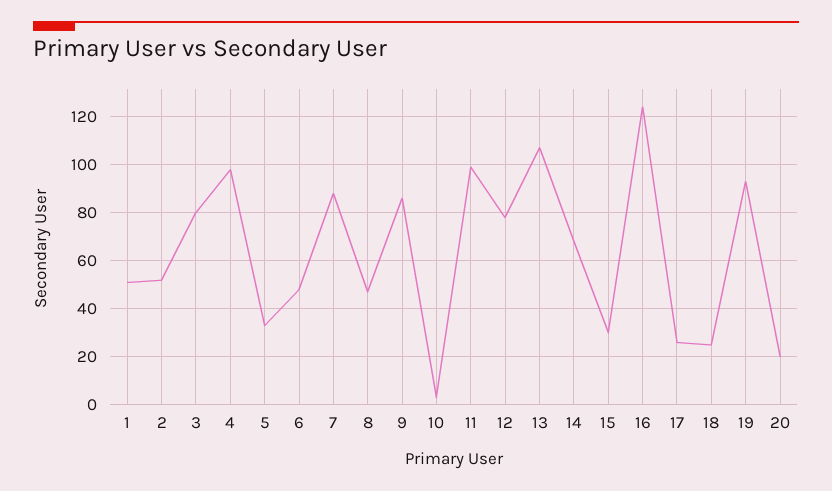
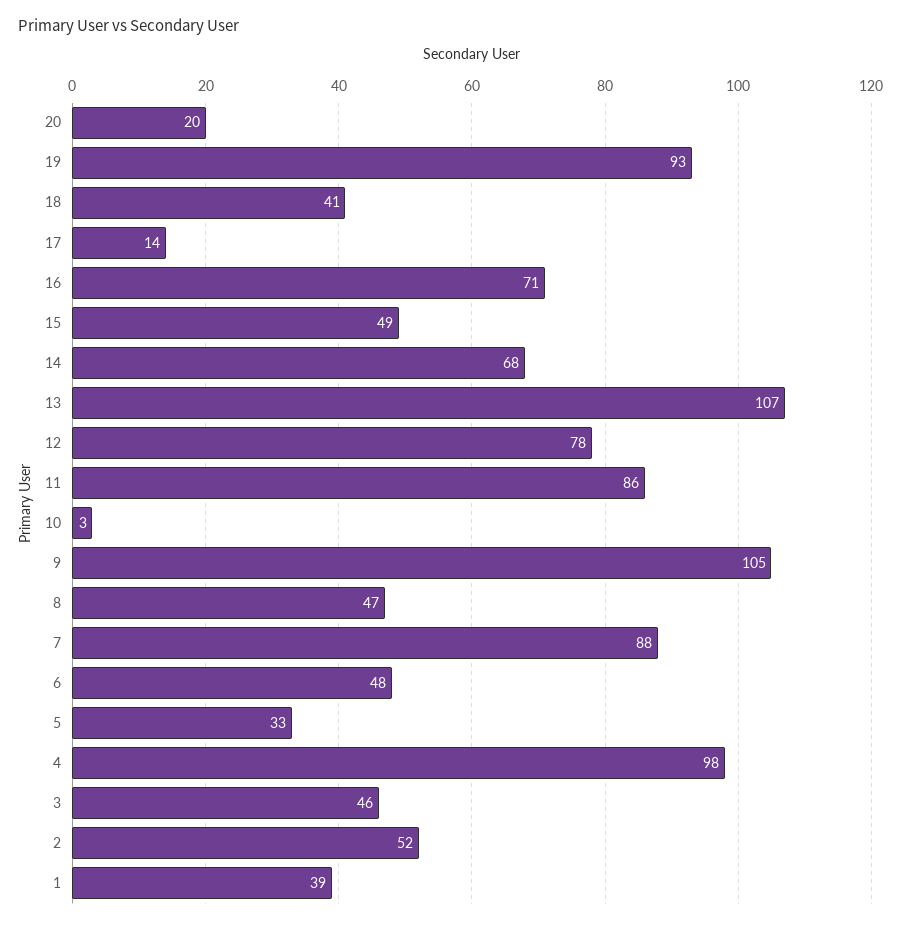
1: 50 -> 39
3: 80 -> 46
9: 85 -> 105
11: 100 -> 86
15: 30 -> 49
16: 125 -> 71
17: 25 -> 14
18: 25 -> 41

